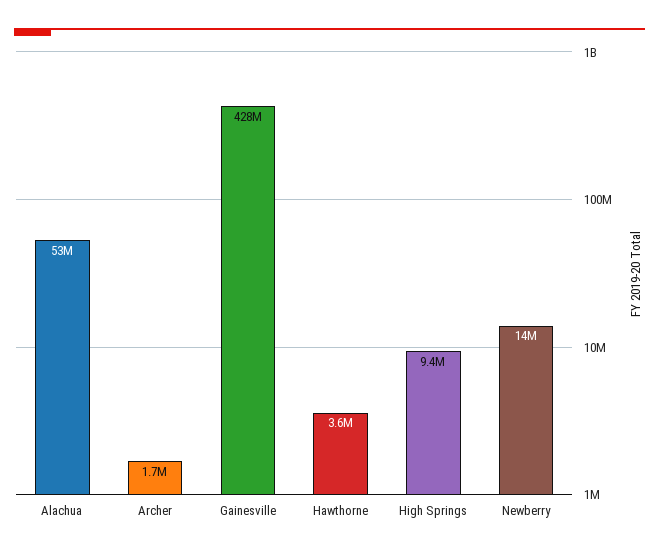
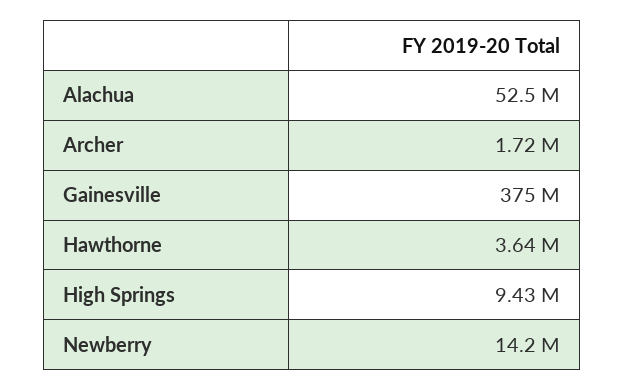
Gainesville: 428000000 -> 375000000

